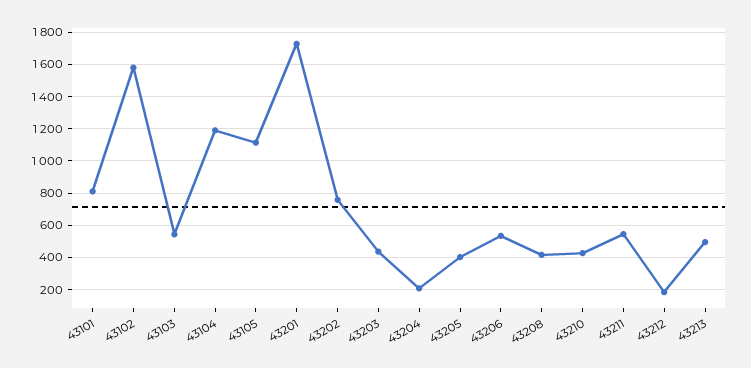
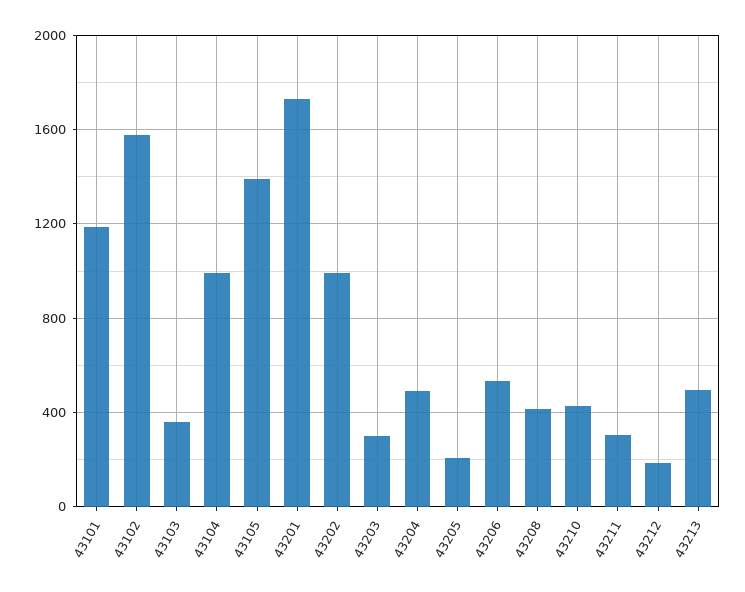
43101: 800 -> 1200
43103: 550 -> 350
43104: 1200 -> 1000
43105: 1100 -> 1400
43202: 750 -> 1000
43203: 450 -> 300
43204: 200 -> 500
43205: 400 -> 200
43211: 550 -> 300

